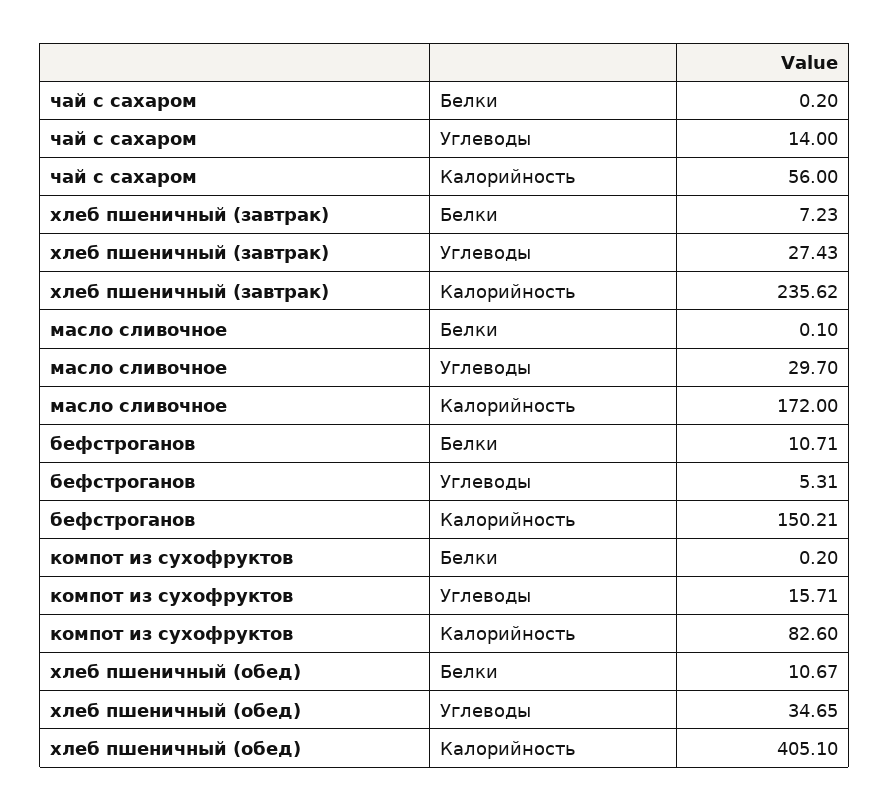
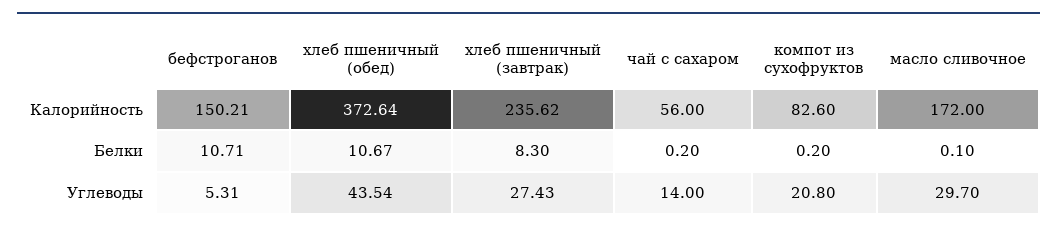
хлеб пшеничный (завтрак), Белки: 7.23 -> 8.3
компот из сухофруктов, Углеводы: 15.71 -> 20.8
хлеб пшеничный (обед), Углеводы: 34.65 -> 43.54
хлеб пшеничный (обед), Калорийность: 405.1 -> 372.64

